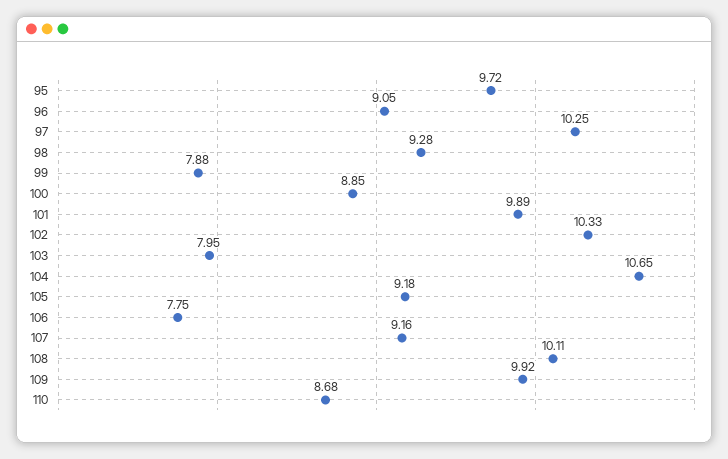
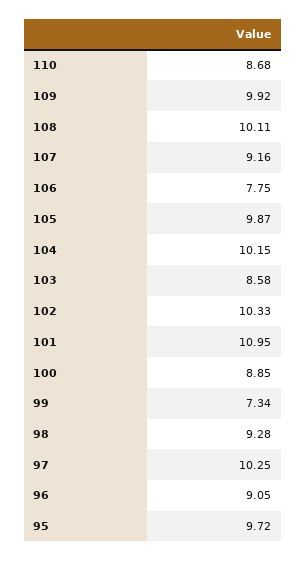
99: 7.88 -> 7.34
101: 9.89 -> 10.95
103: 7.95 -> 8.58
104: 10.65 -> 10.15
105: 9.18 -> 9.87

